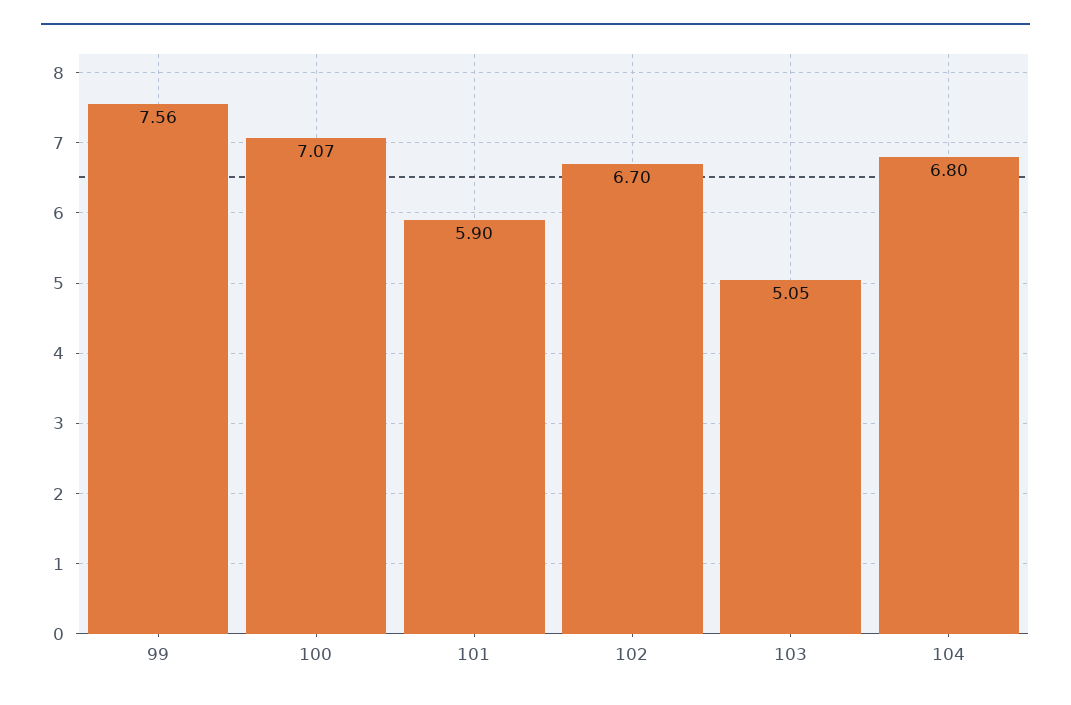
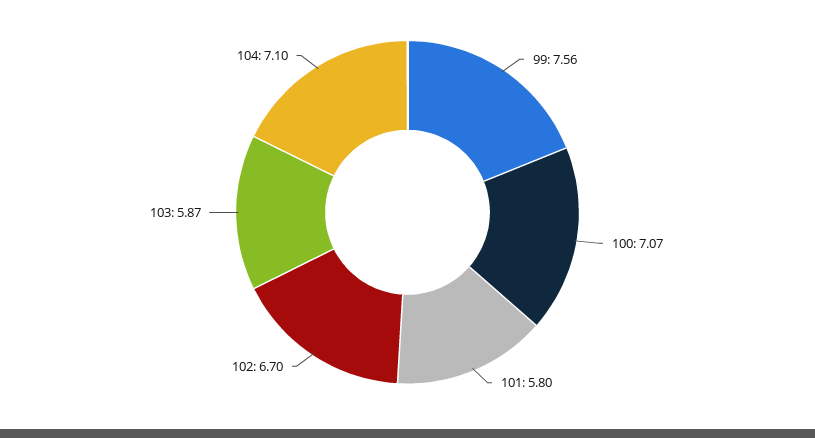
101: 5.9 -> 5.8
103: 5.05 -> 5.87
104: 6.8 -> 7.1

